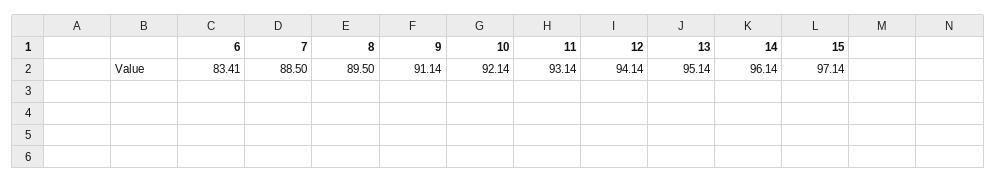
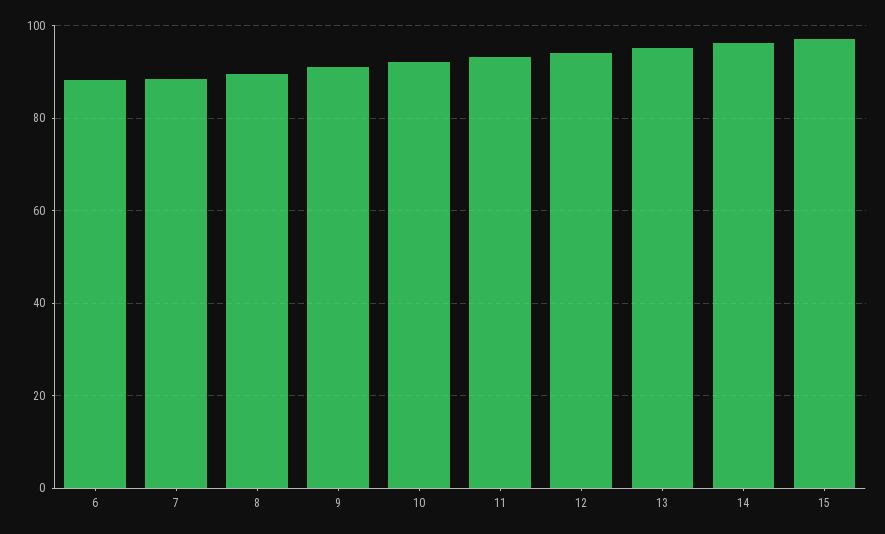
6: 83.41 -> 88

